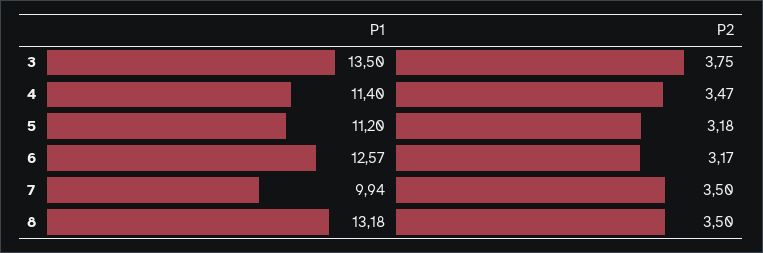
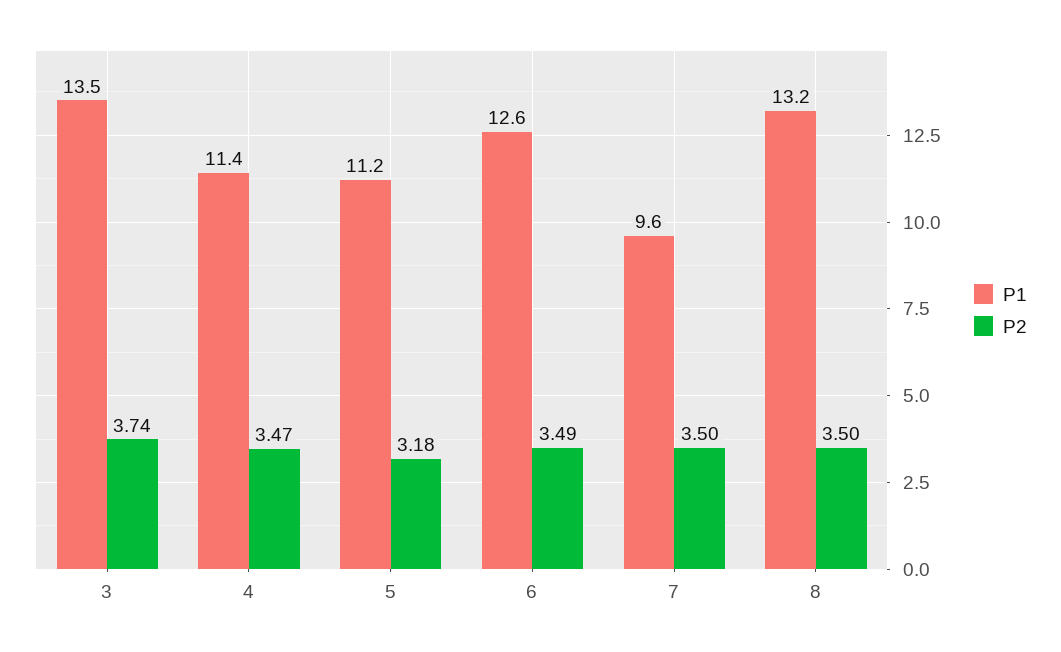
P2, 3: 3.75 -> 3.74
P2, 6: 3.17 -> 3.49
P1, 7: 9.94 -> 9.6

